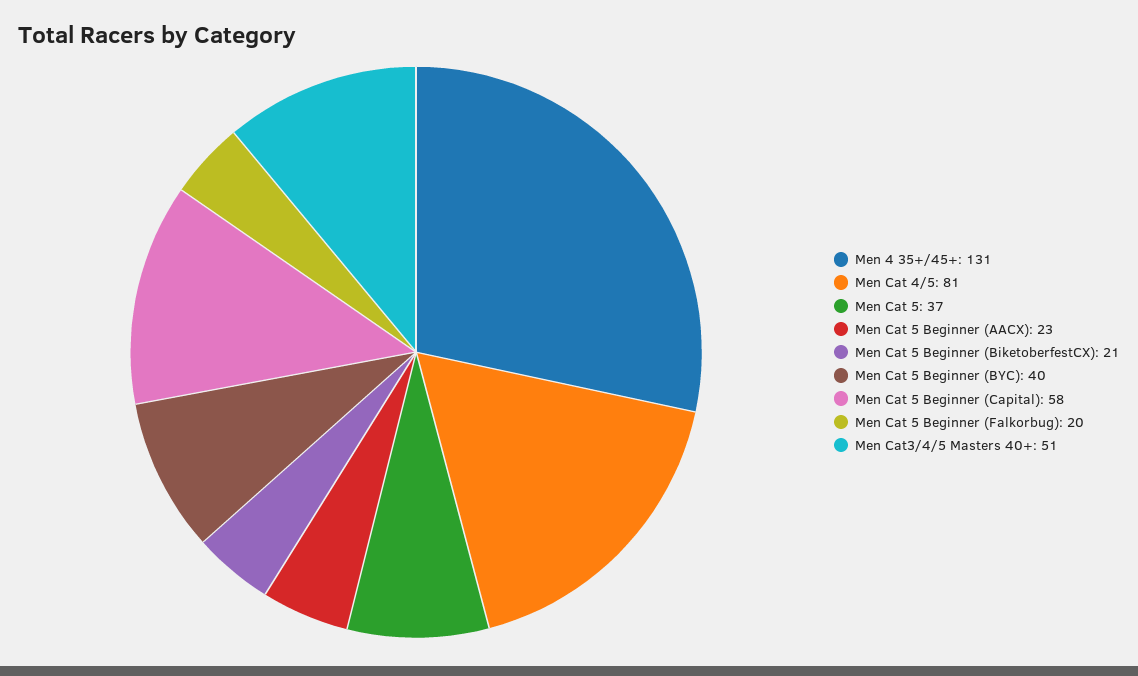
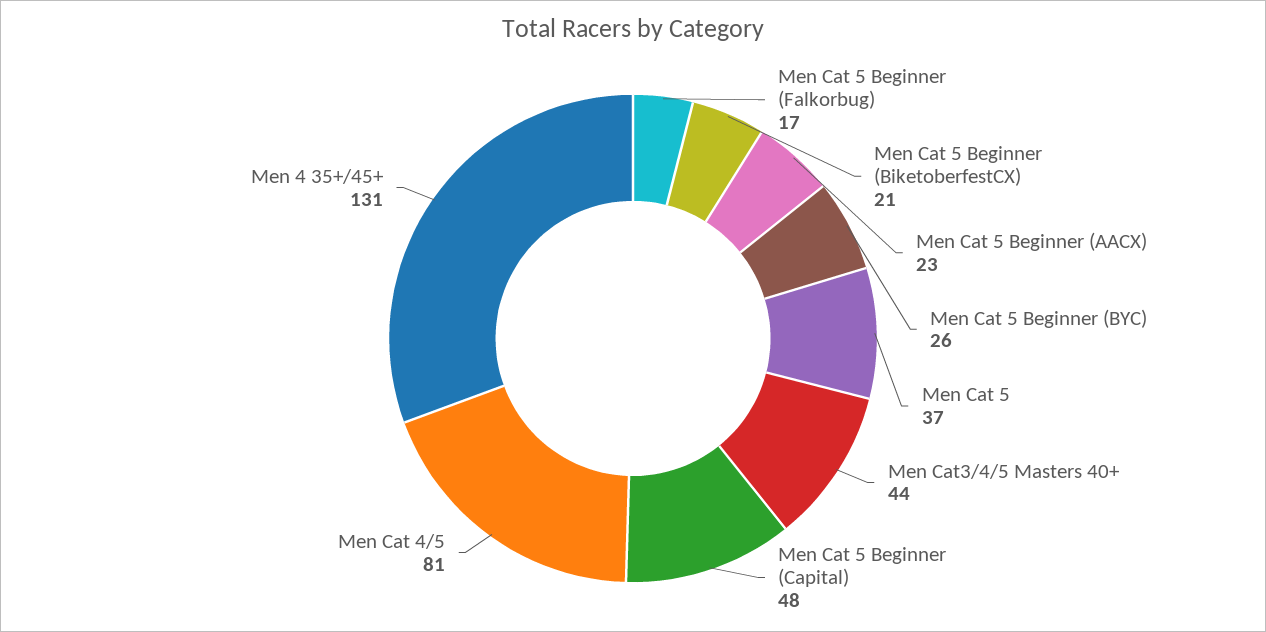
Men Cat 5 Beginner (BYC): 40 -> 26
Men Cat 5 Beginner (Capital): 58 -> 48
Men Cat 5 Beginner (Falkorbug): 20 -> 17
Men Cat3/4/5 Masters 40+: 51 -> 44

